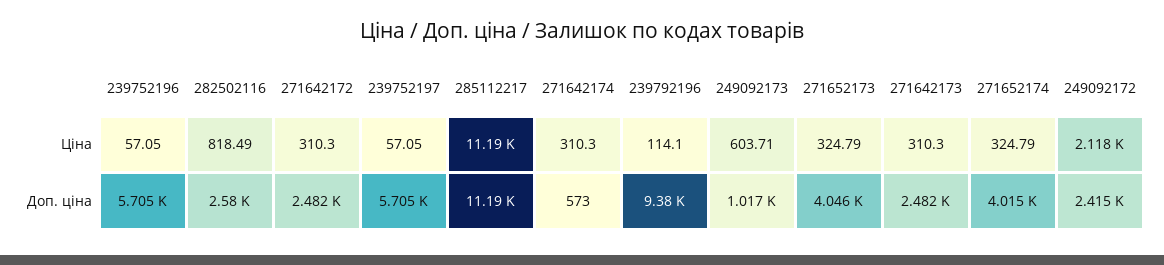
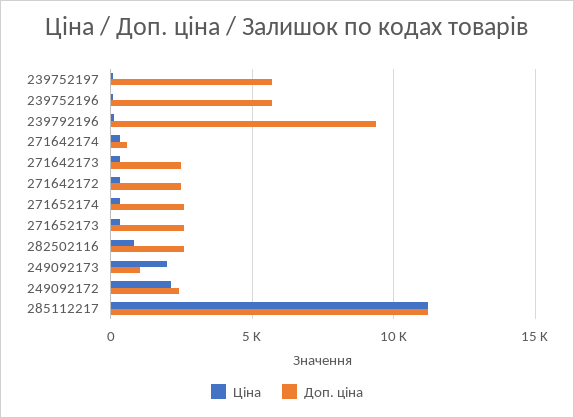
Ціна, 249092173: 603.71 -> 2000
Доп. ціна, 271652173: 4046 -> 2500
Доп. ціна, 271652174: 4015 -> 2500

